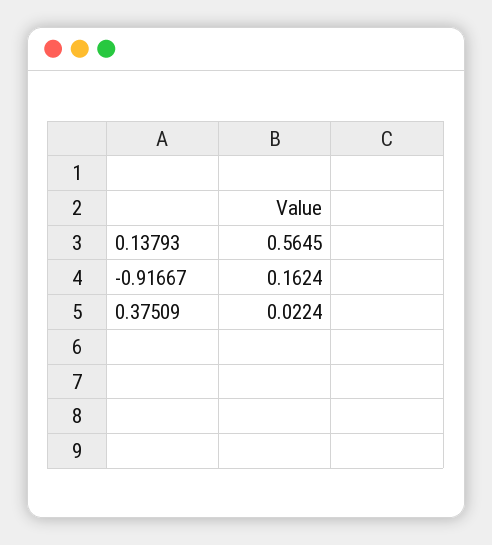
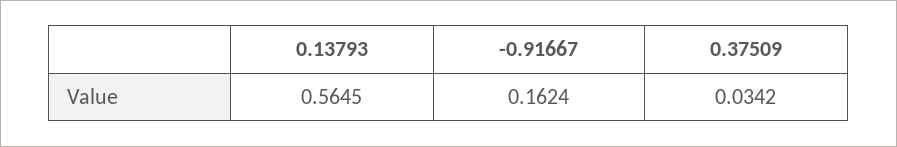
0.37509: 0.0224 -> 0.0342

